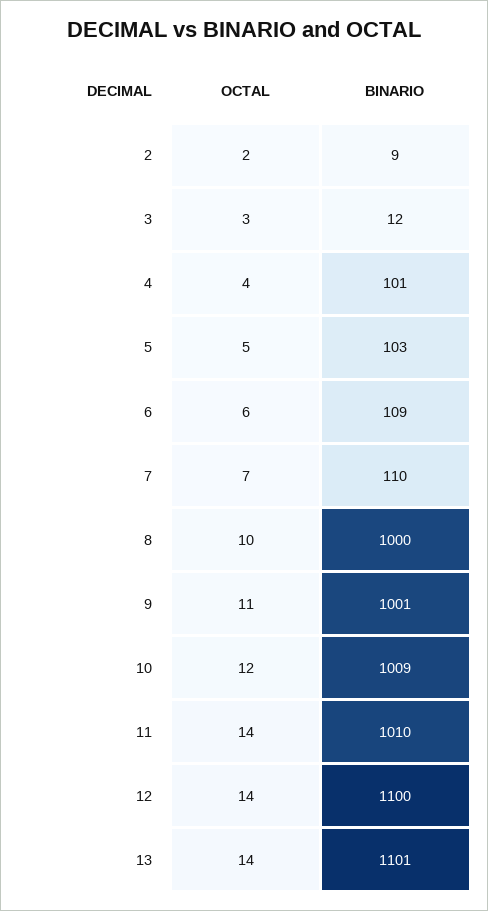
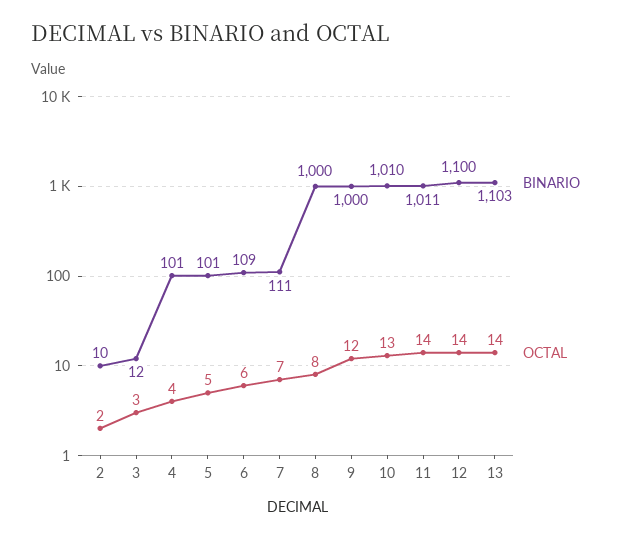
BINARIO, 2: 9 -> 10
BINARIO, 5: 103 -> 101
BINARIO, 7: 110 -> 111
OCTAL, 8: 10 -> 8
OCTAL, 9: 11 -> 12
BINARIO, 9: 1001 -> 1000
OCTAL, 10: 12 -> 13
BINARIO, 10: 1009 -> 1010
BINARIO, 11: 1010 -> 1011
BINARIO, 13: 1101 -> 1103

